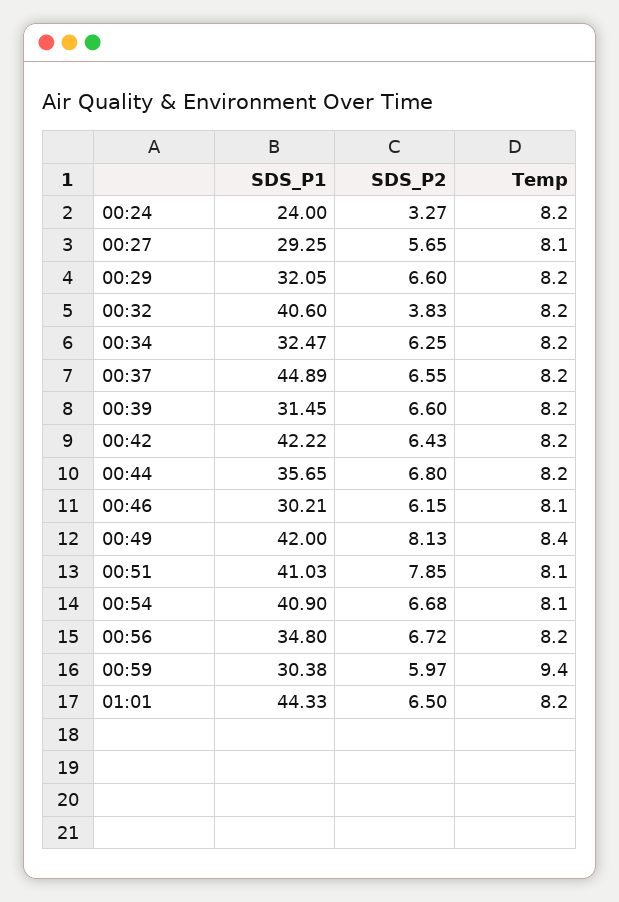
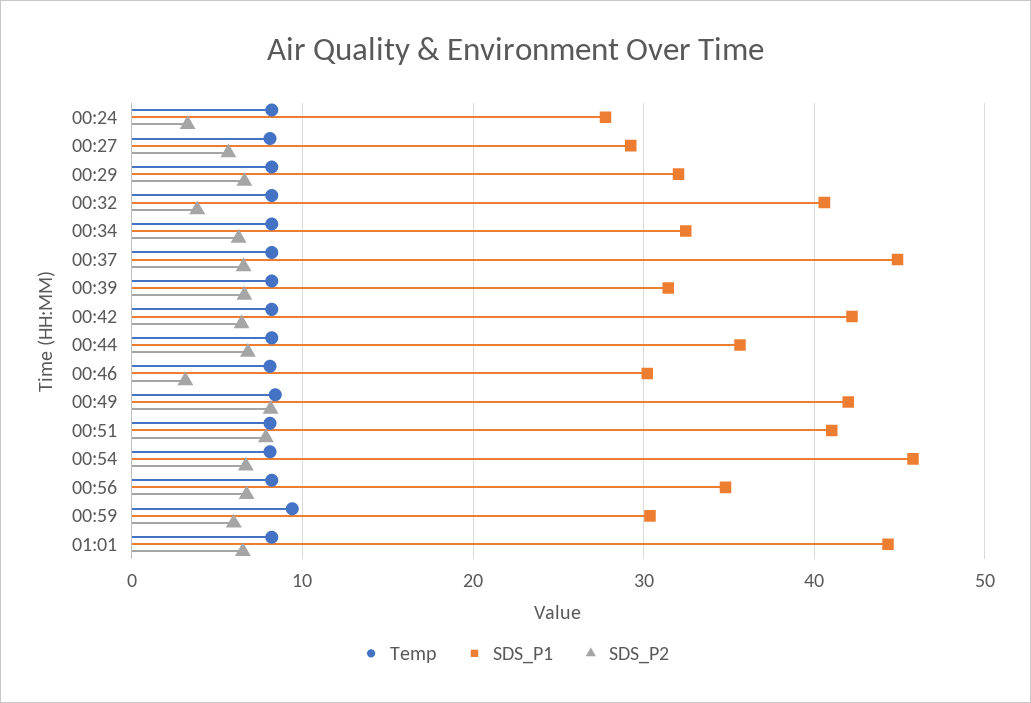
SDS_P1, 00:24: 24 -> 28
SDS_P2, 00:46: 6.15 -> 3
SDS_P1, 00:54: 40.9 -> 46

